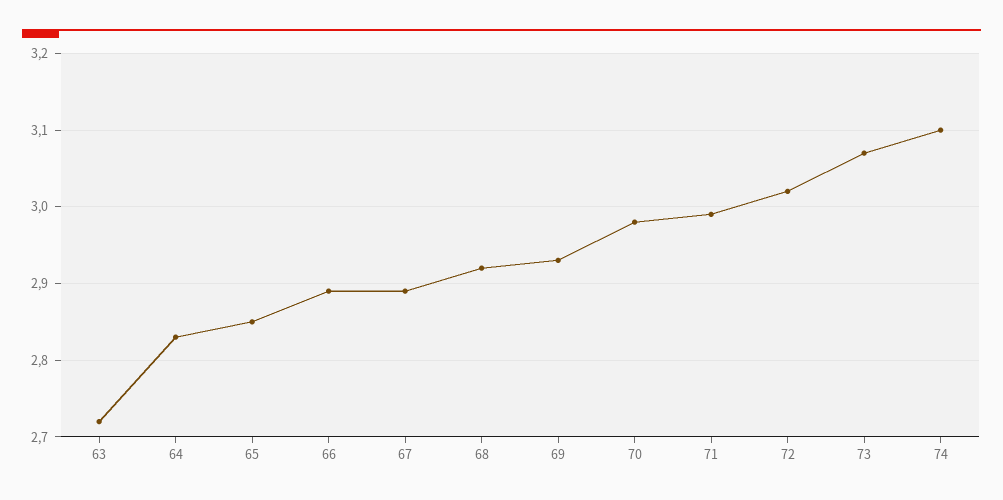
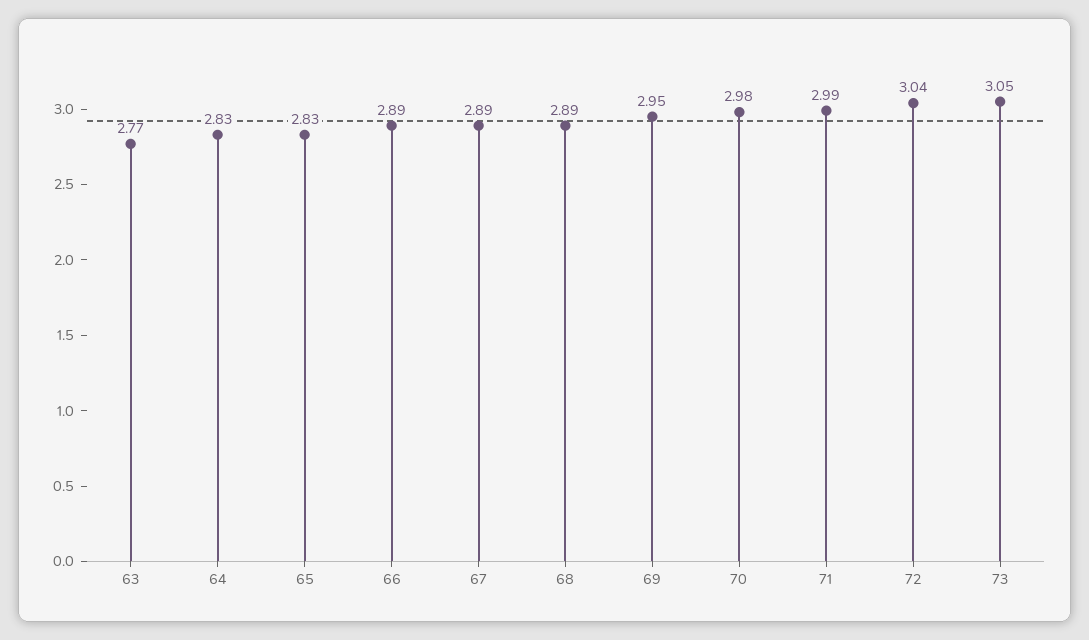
63: 2.72 -> 2.77
65: 2.85 -> 2.83
68: 2.92 -> 2.89
69: 2.93 -> 2.95
72: 3.02 -> 3.04
73: 3.07 -> 3.05
74: 3.1 -> none

